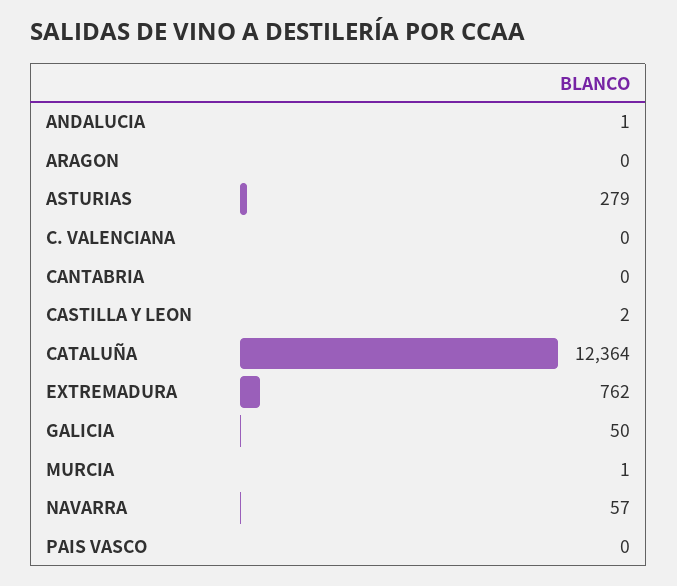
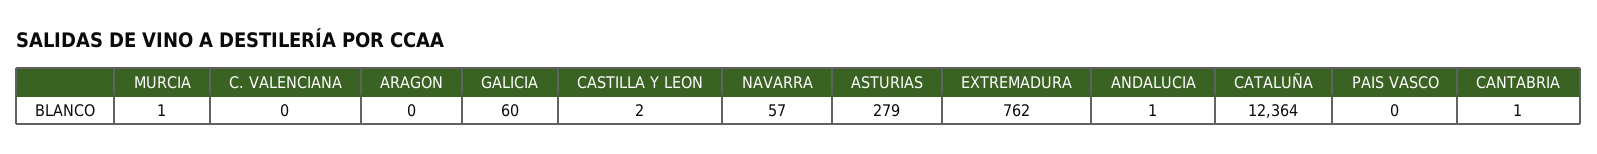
CANTABRIA: 0 -> 1
GALICIA: 50 -> 60

